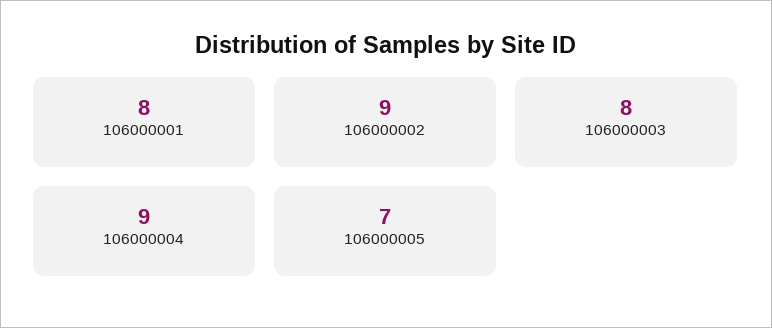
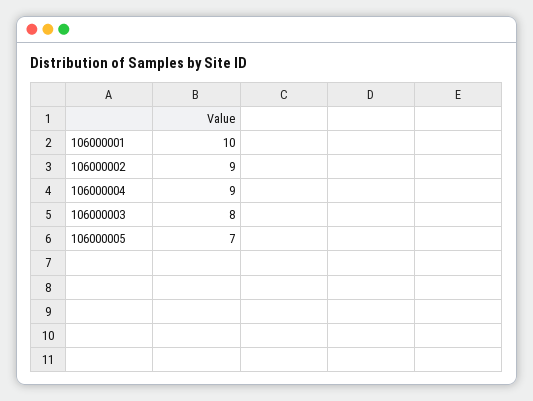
106000001: 8 -> 10

